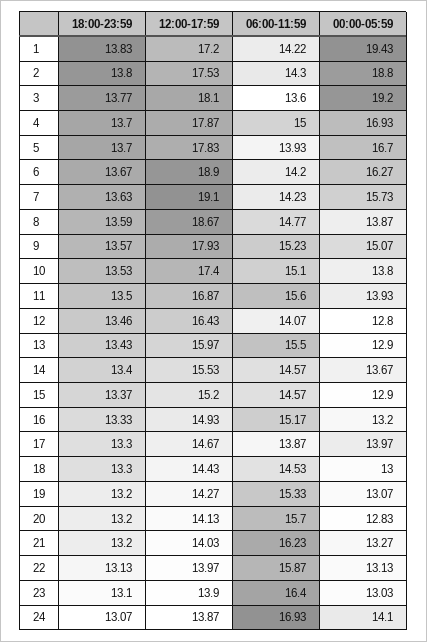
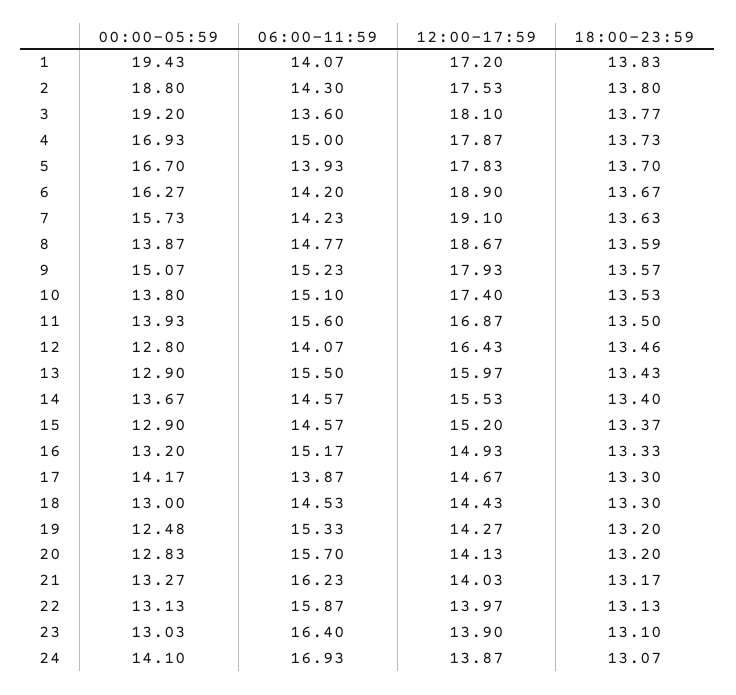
06:00-11:59, 1: 14.22 -> 14.07
18:00-23:59, 4: 13.7 -> 13.73
00:00-05:59, 17: 13.97 -> 14.17
00:00-05:59, 19: 13.07 -> 12.48
18:00-23:59, 21: 13.2 -> 13.17

